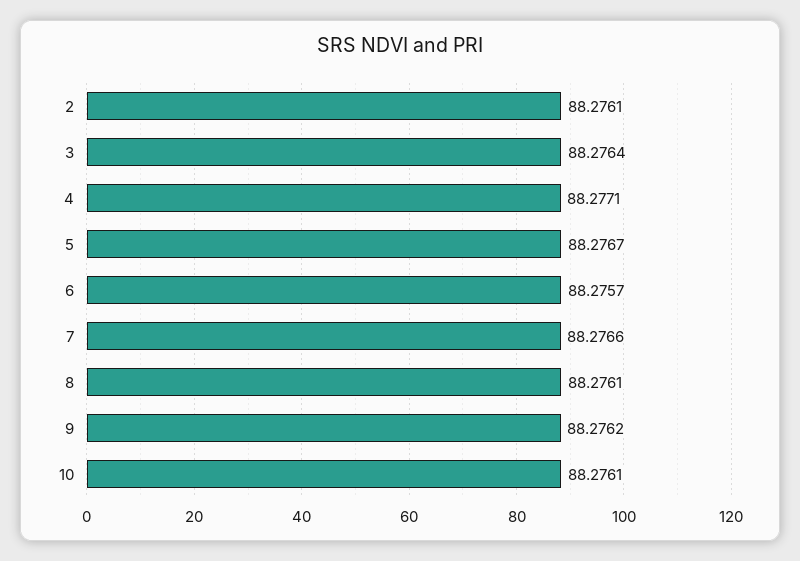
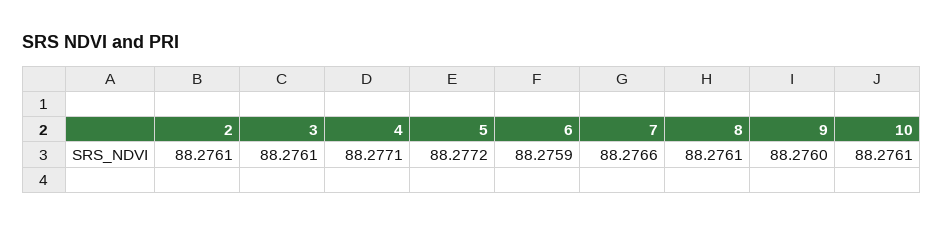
3: 88.2764 -> 88.2761
5: 88.2767 -> 88.2772
6: 88.2757 -> 88.2759
9: 88.2762 -> 88.276

